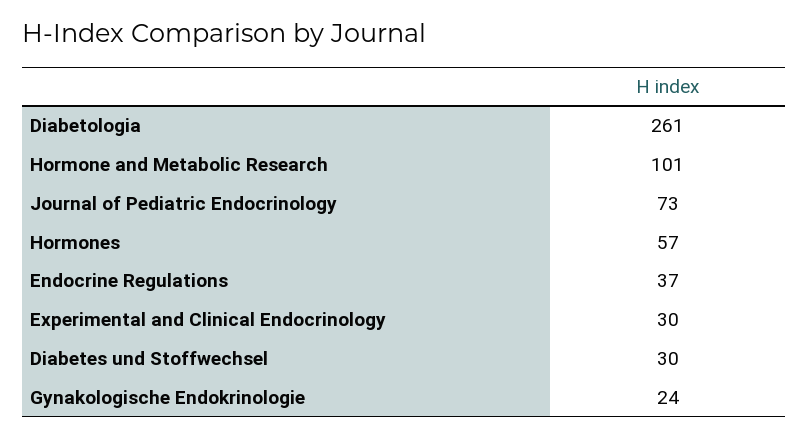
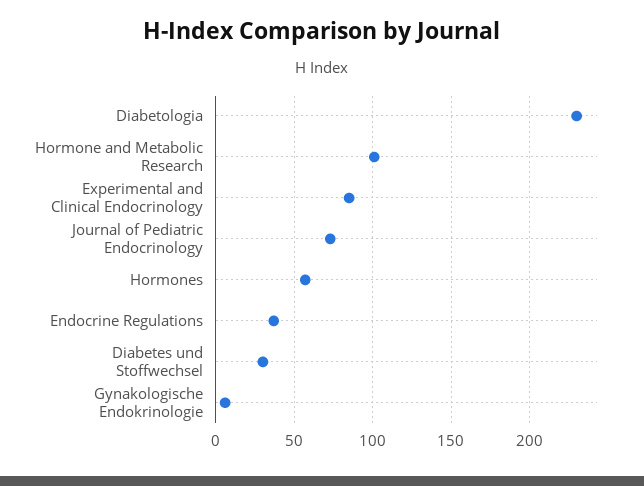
Diabetologia: 261 -> 230
Experimental and Clinical Endocrinology: 30 -> 85
Gynakologische Endokrinologie: 24 -> 5

